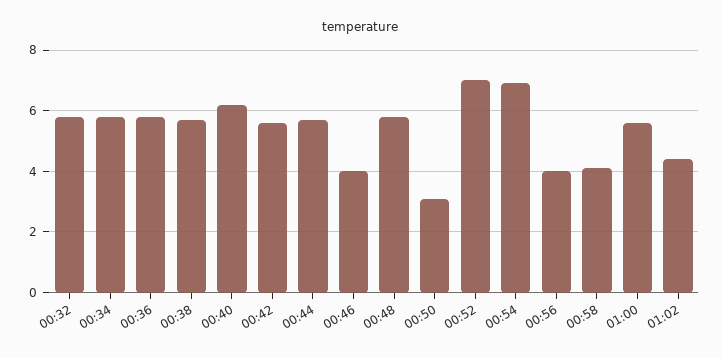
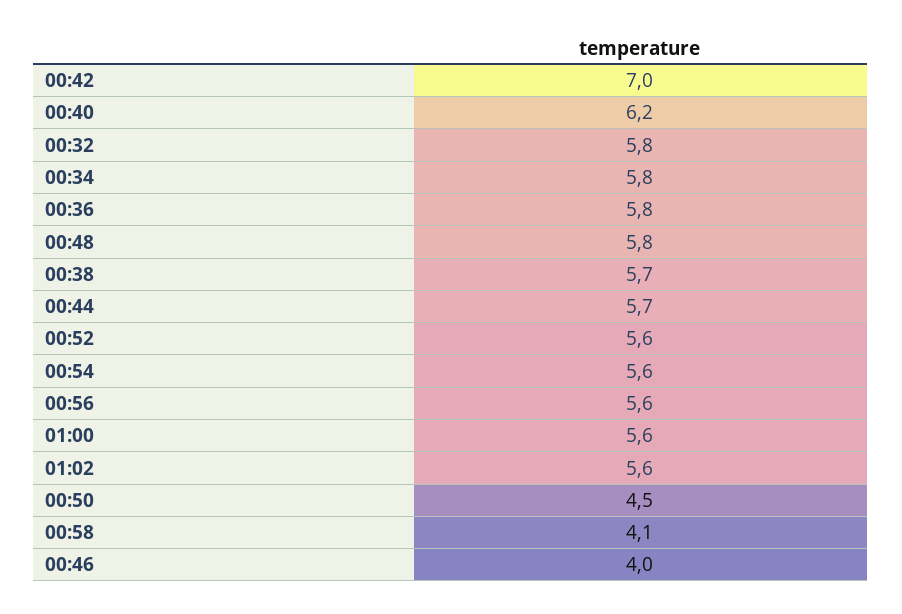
00:42: 5.5 -> 7
00:50: 3 -> 4.5
00:52: 7 -> 5.6
00:54: 7 -> 5.6
00:56: 4 -> 5.6
01:02: 4.5 -> 5.6

